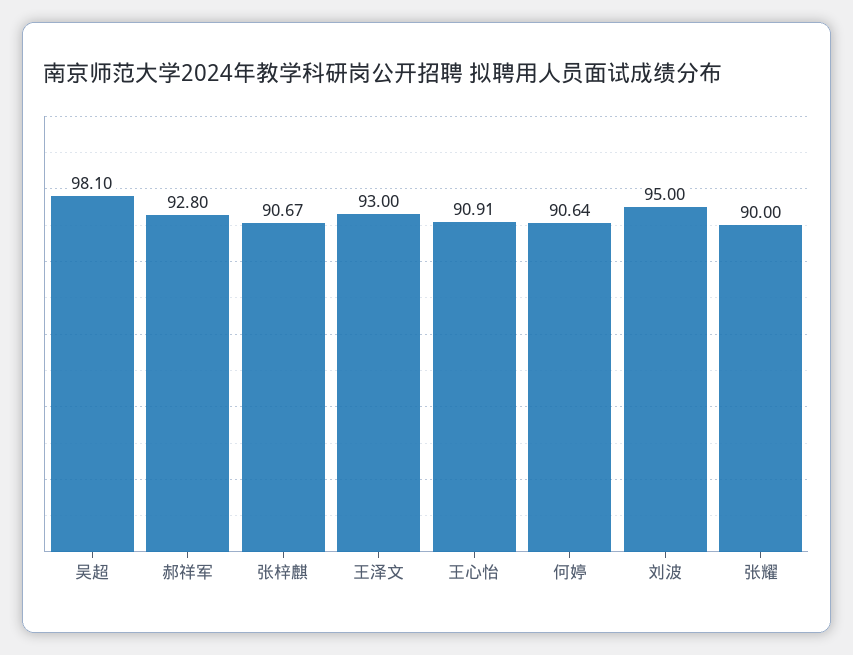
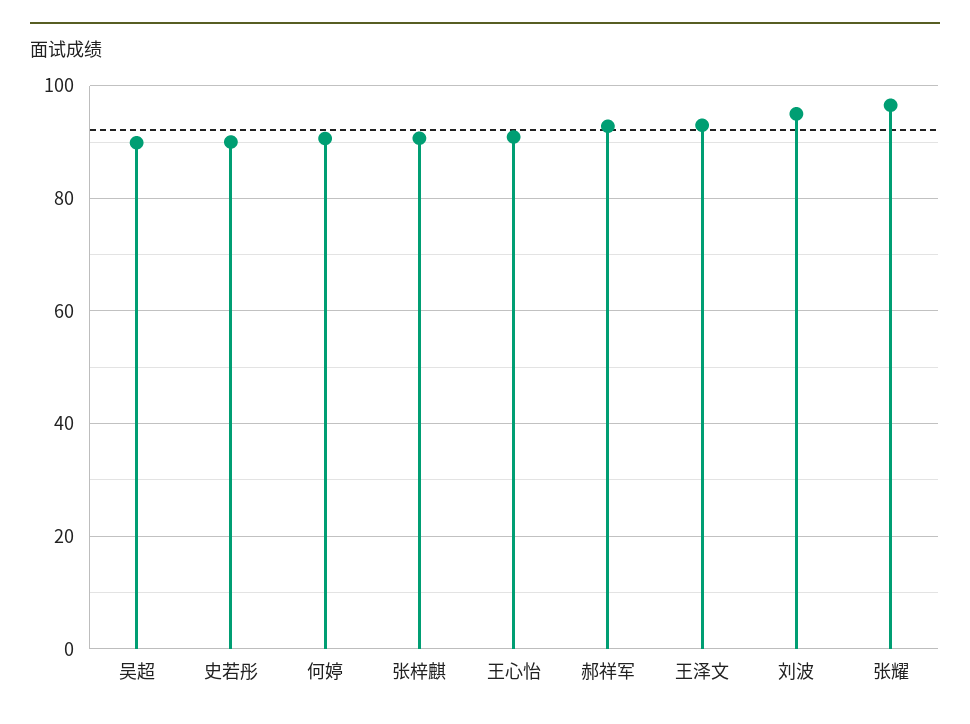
吴超: 98.1 -> 90
张耀: 90 -> 96
史若彤: none -> 90

